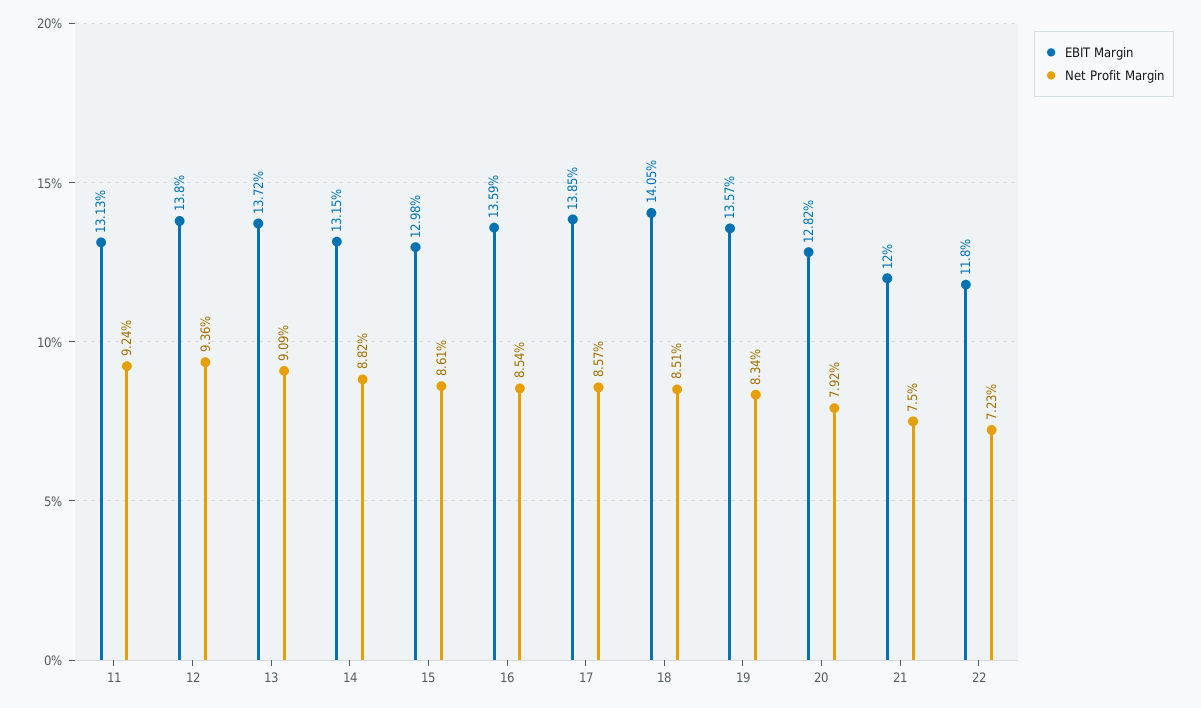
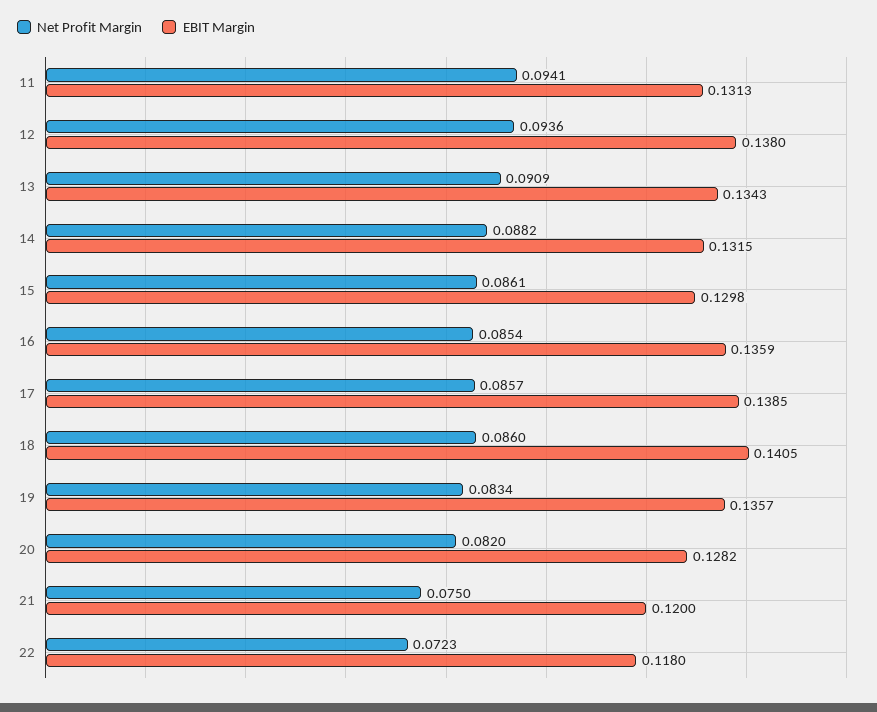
Net Profit Margin, 11: 0.0924 -> 0.0941
EBIT Margin, 13: 0.1372 -> 0.1343
Net Profit Margin, 18: 0.0851 -> 0.086
Net Profit Margin, 20: 0.0792 -> 0.082

